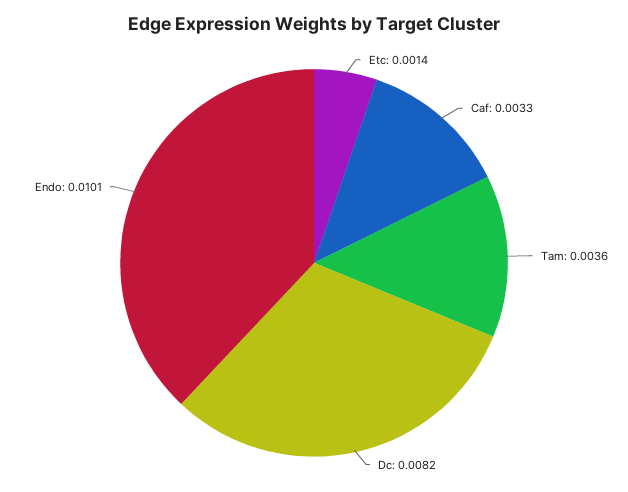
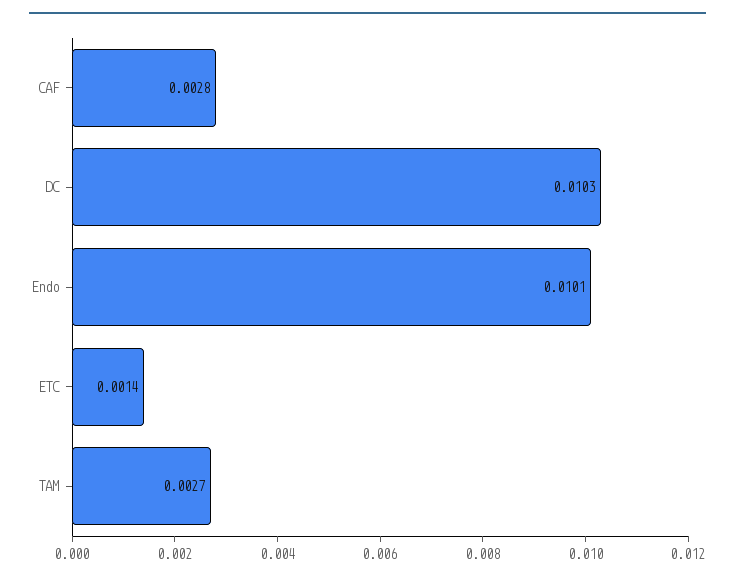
Caf: 0.0033 -> 0.0028
Tam: 0.0036 -> 0.0027
Dc: 0.0082 -> 0.0103

